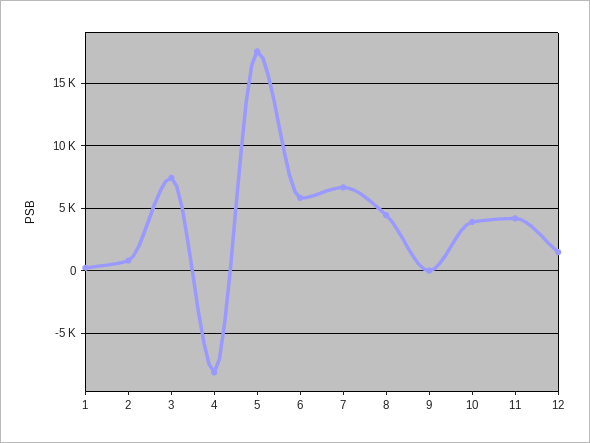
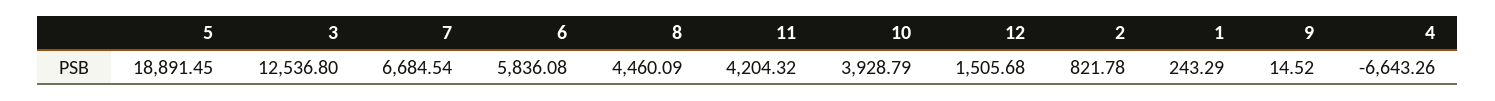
3: 7500 -> 12536.8
4: -8000 -> -6643.26
5: 17500 -> 18891.45

